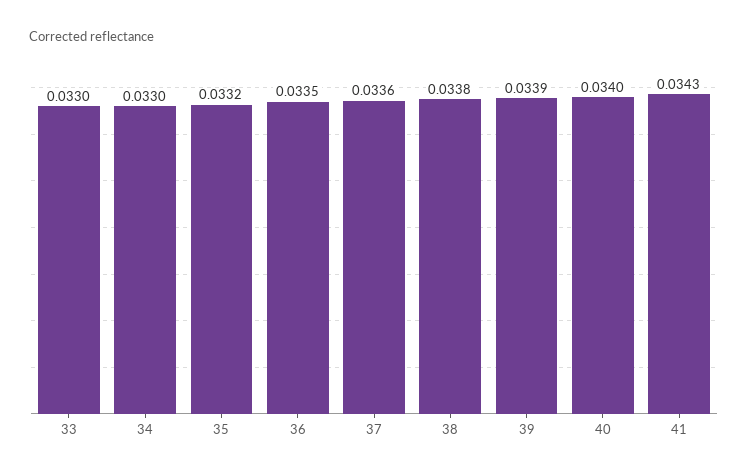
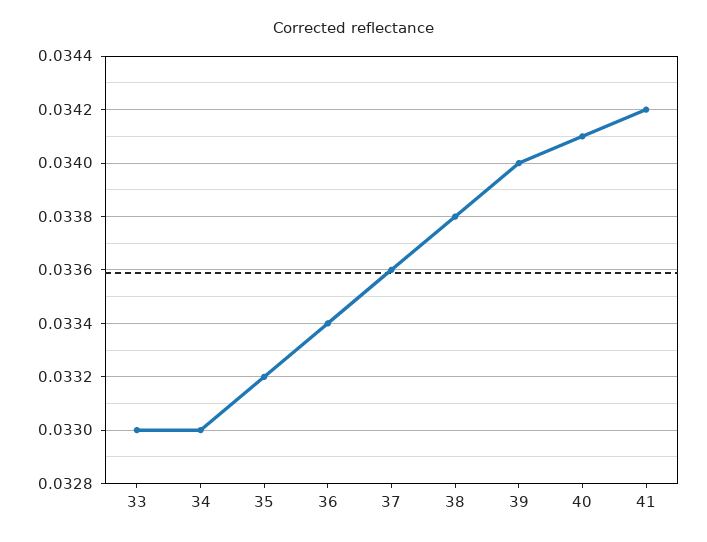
36: 0.0335 -> 0.0334
39: 0.0339 -> 0.034
40: 0.034 -> 0.0341
41: 0.0343 -> 0.0342

